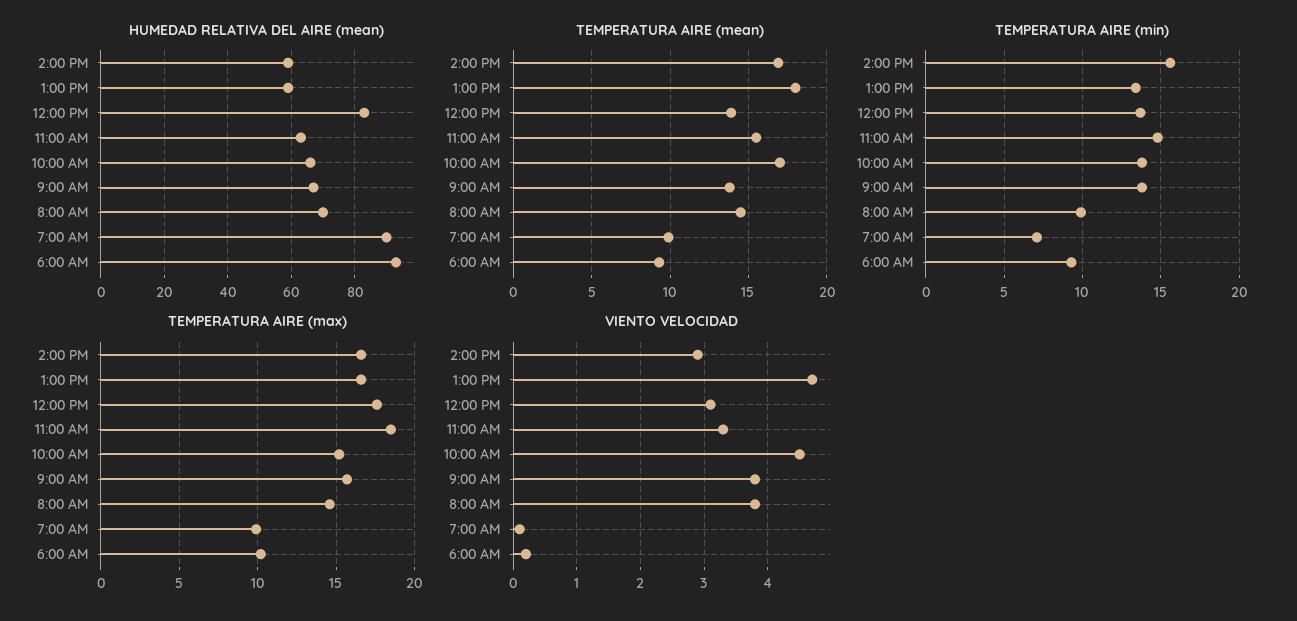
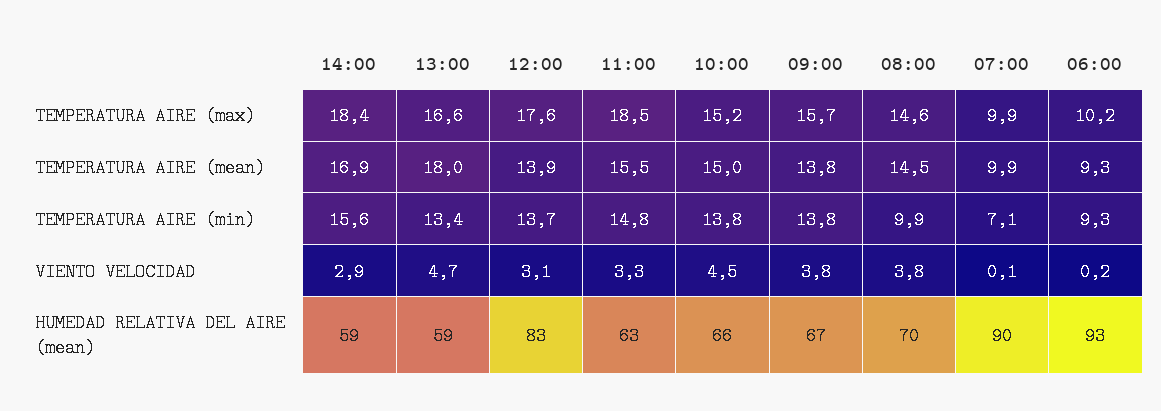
TEMPERATURA AIRE (mean), 10:00 AM: 17 -> 15
TEMPERATURA AIRE (max), 2:00 PM: 16.5 -> 18.4

